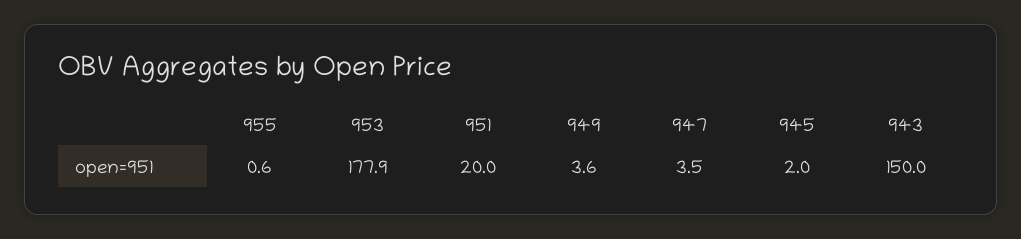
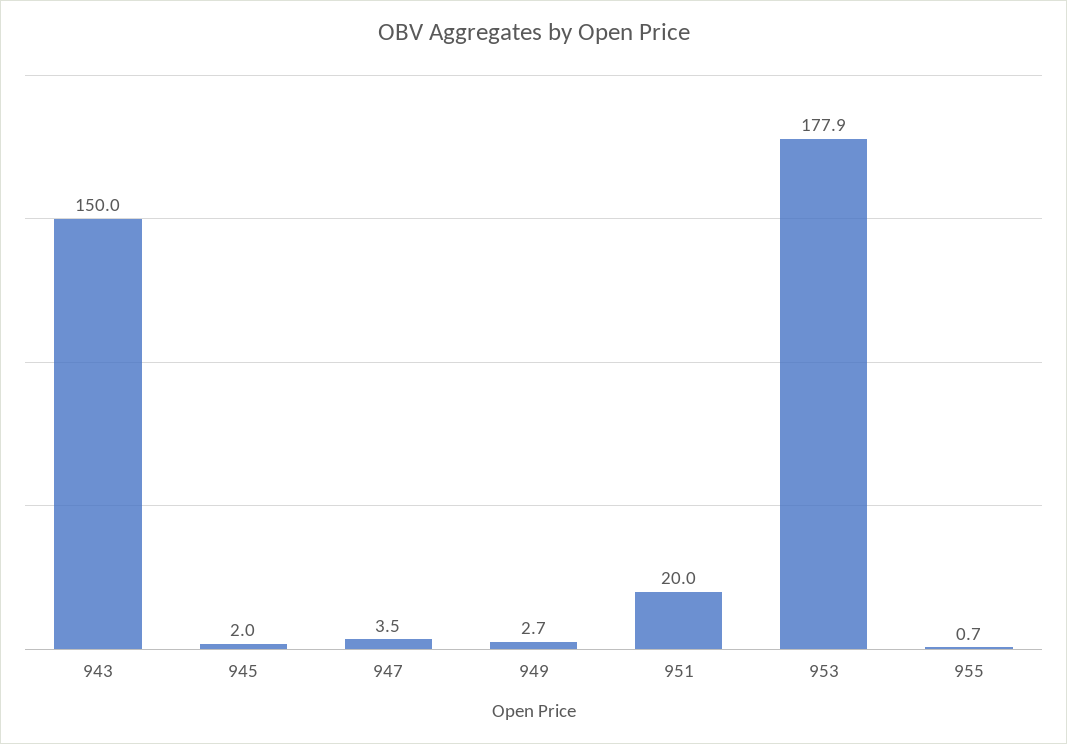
955: 0.6 -> 0.7
949: 3.6 -> 2.7

